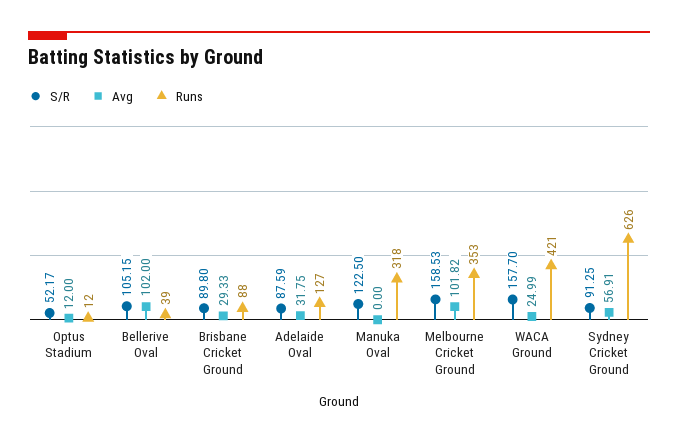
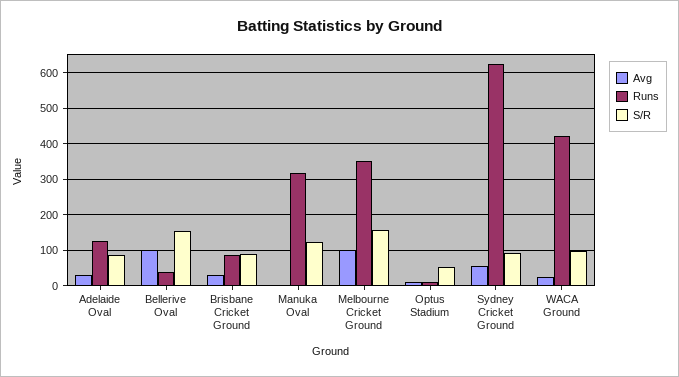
S/R, Bellerive Oval: 105.15 -> 160
S/R, WACA Ground: 157.7 -> 100

